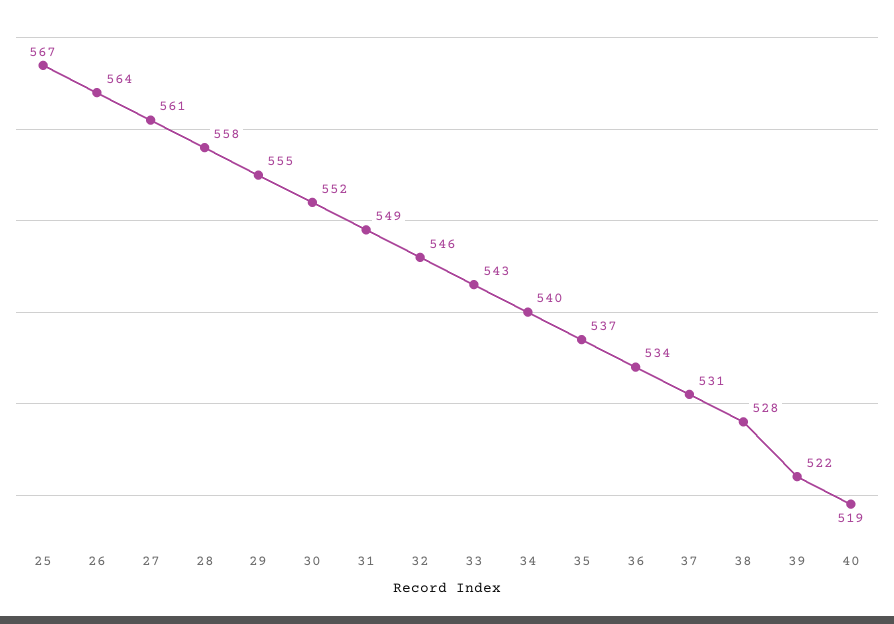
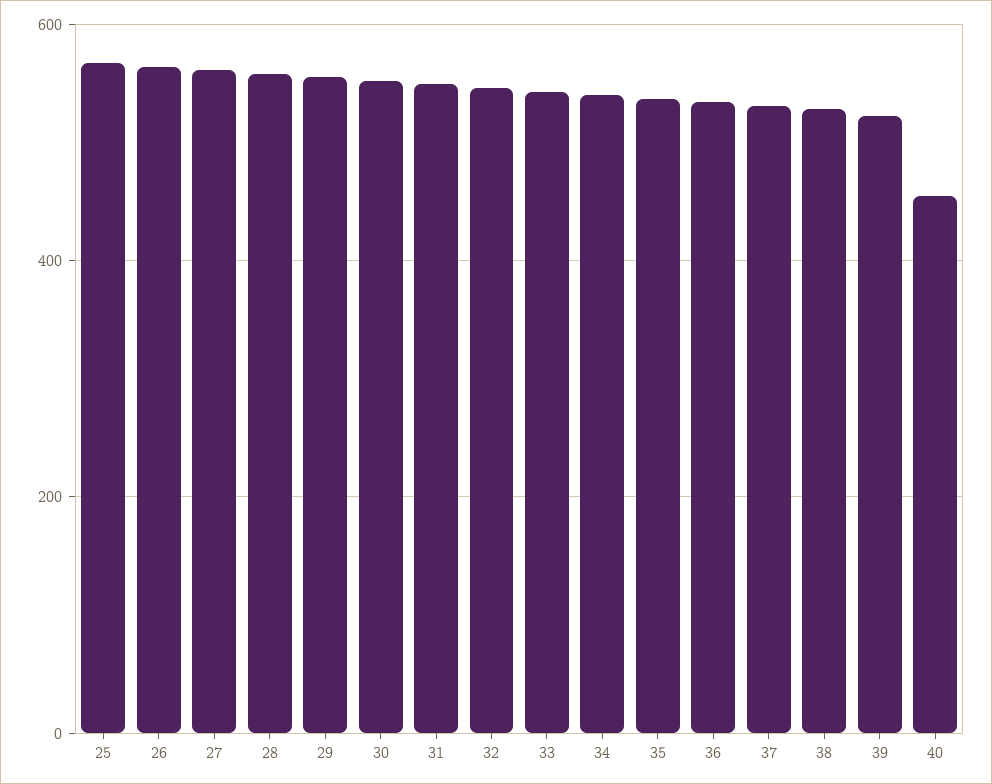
40: 519 -> 460

